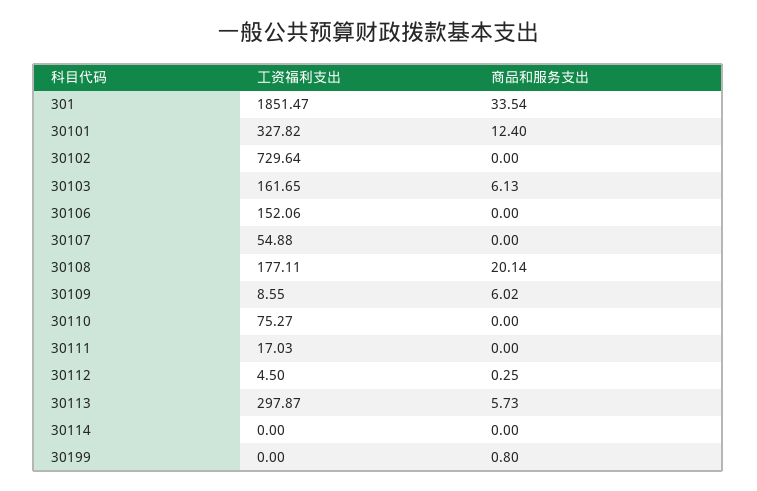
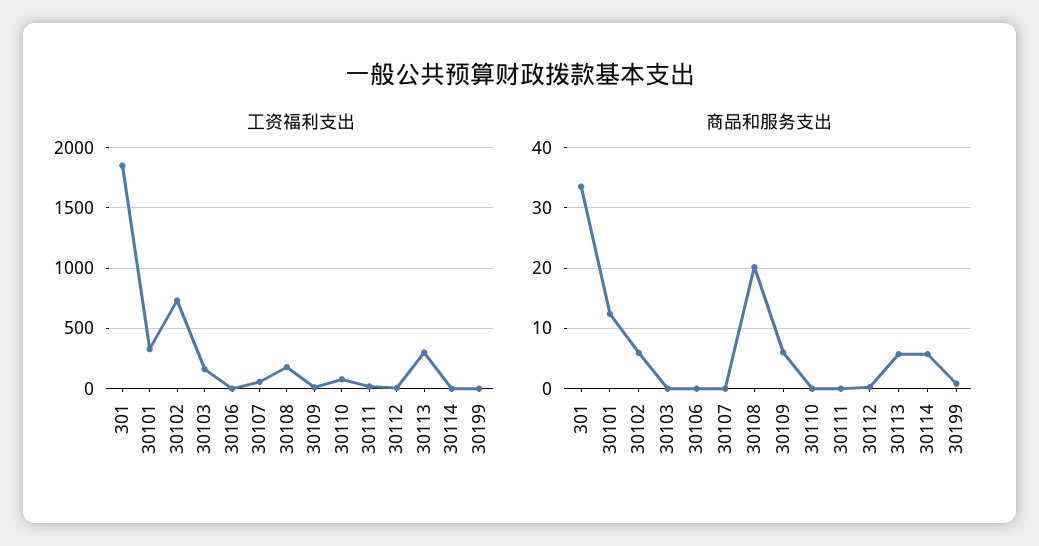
商品和服务支出, 30102: 0 -> 6
商品和服务支出, 30103: 6.13 -> 0
工资福利支出, 30106: 152.06 -> 0
商品和服务支出, 30114: 0 -> 6

